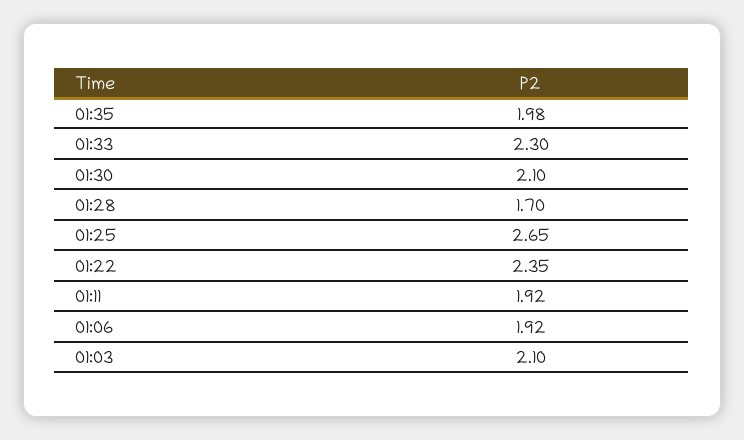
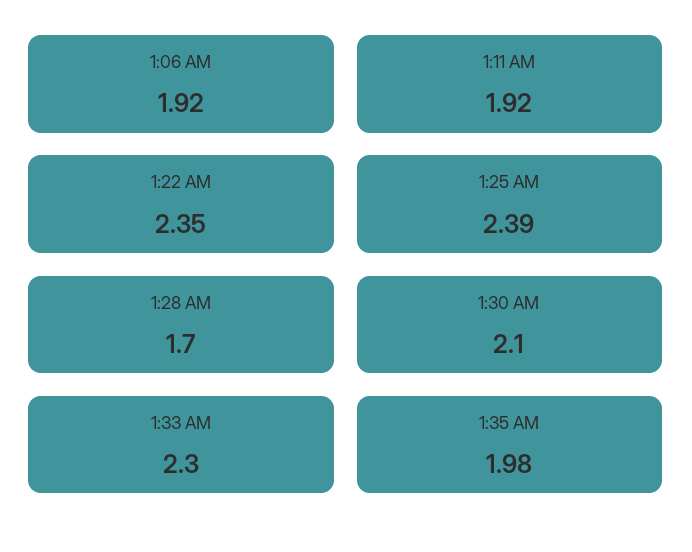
01:25: 2.65 -> 2.39
01:03: 2.1 -> none

